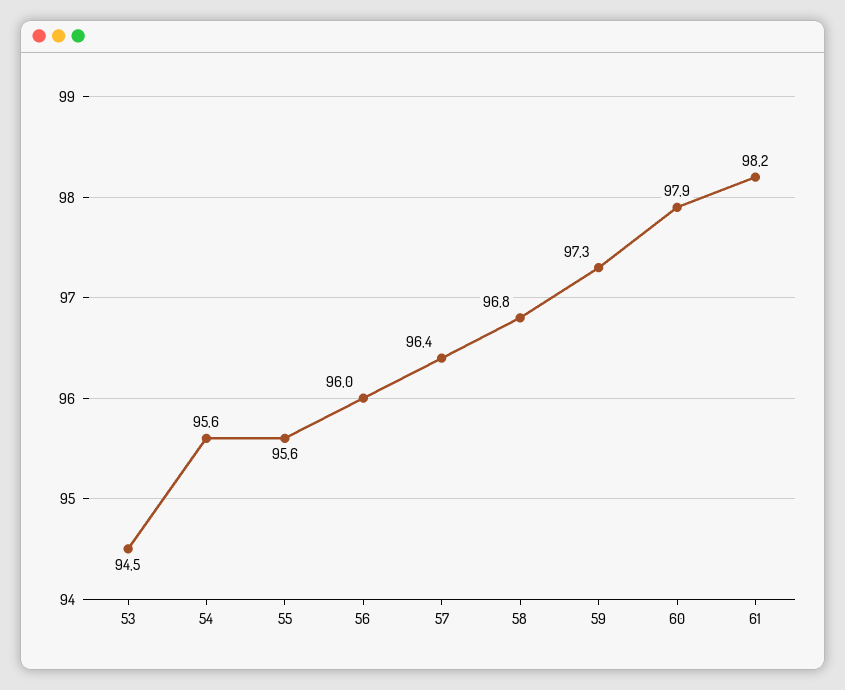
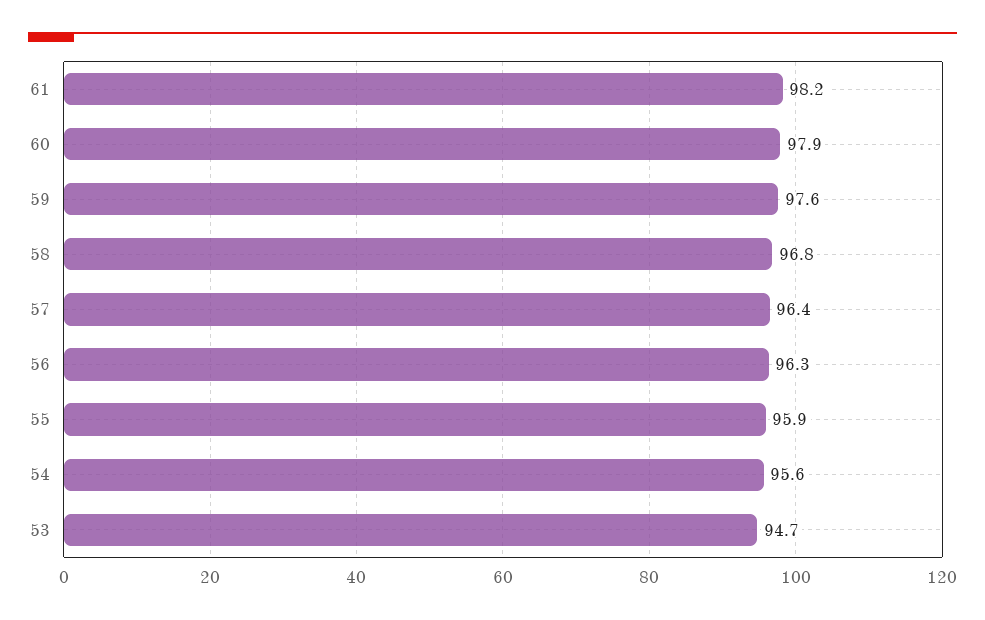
53: 94.5 -> 94.7
55: 95.6 -> 95.9
56: 96 -> 96.3
59: 97.3 -> 97.6

